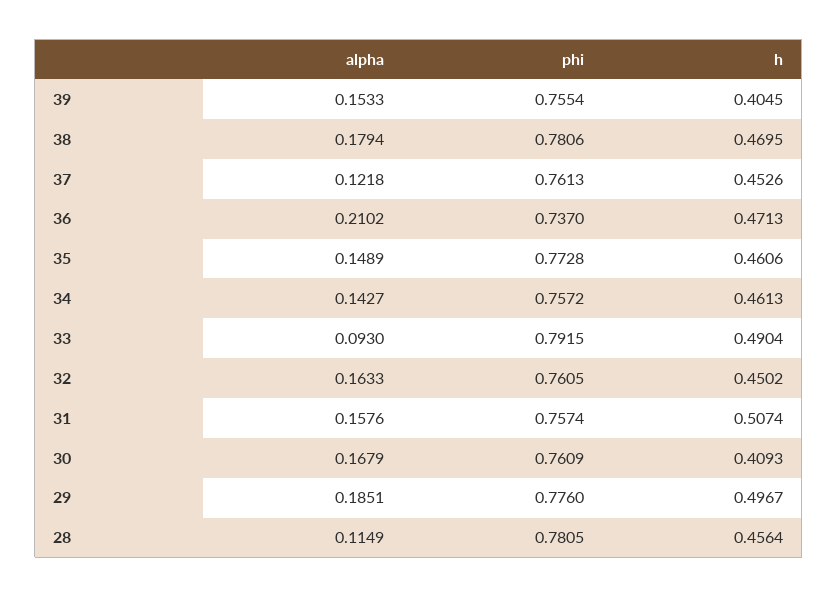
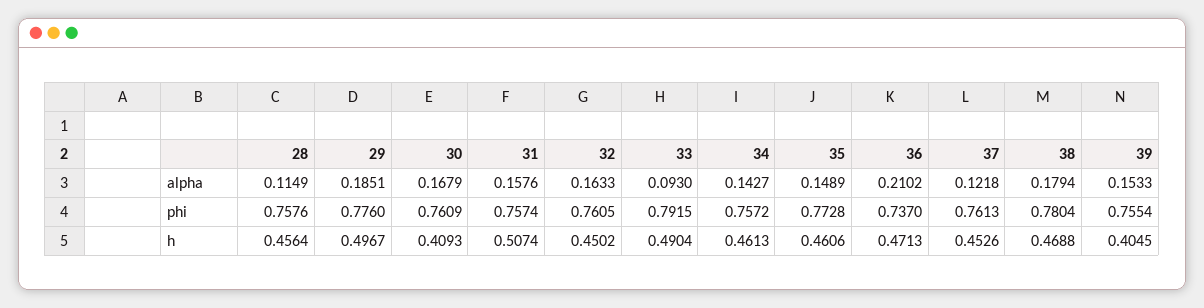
phi, 38: 0.7806 -> 0.7804
h, 38: 0.4695 -> 0.4688
phi, 28: 0.7805 -> 0.7576

